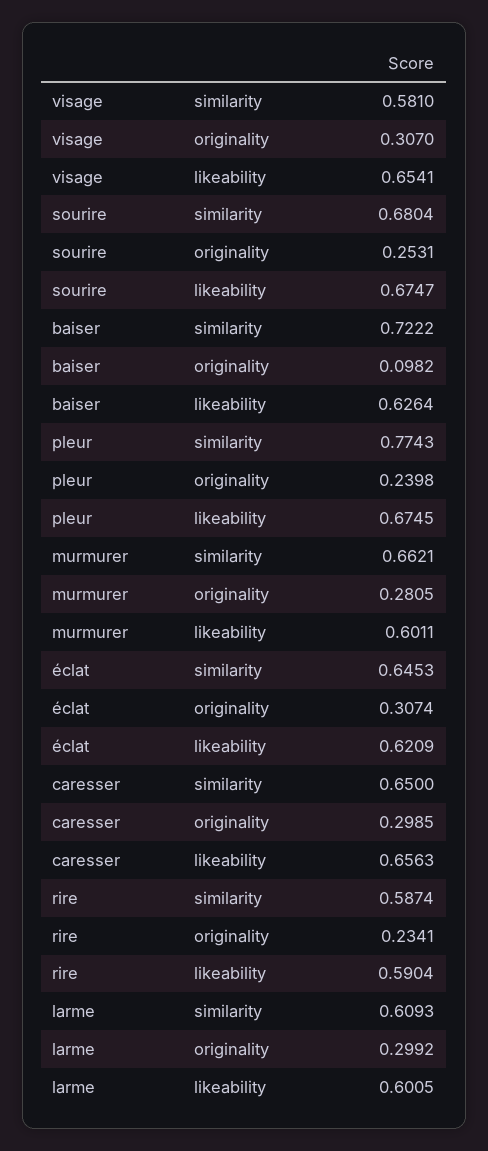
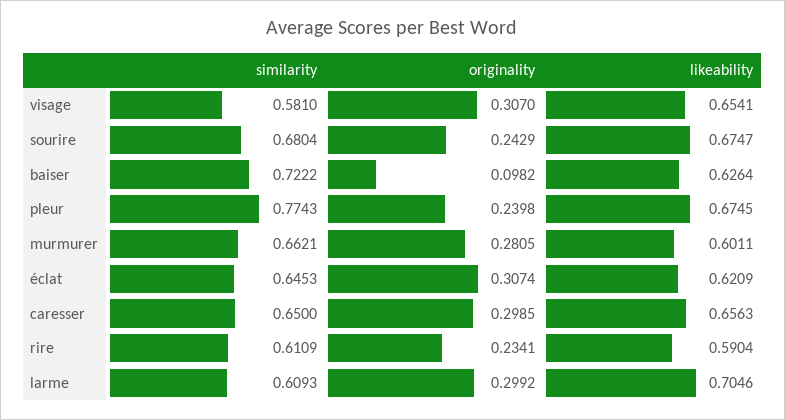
sourire, originality: 0.2531 -> 0.2429
rire, similarity: 0.5874 -> 0.6109
larme, likeability: 0.6005 -> 0.7046

